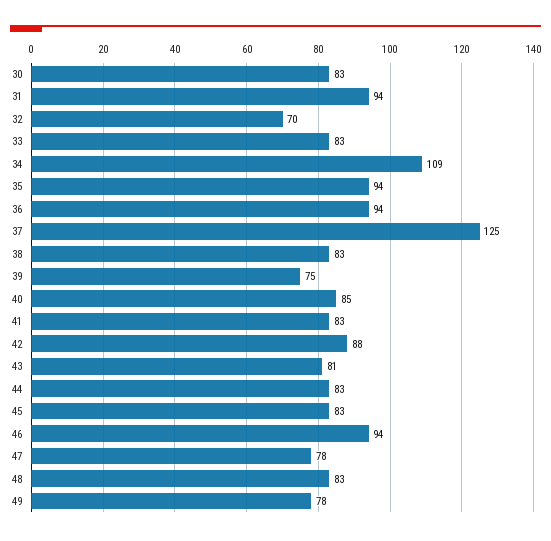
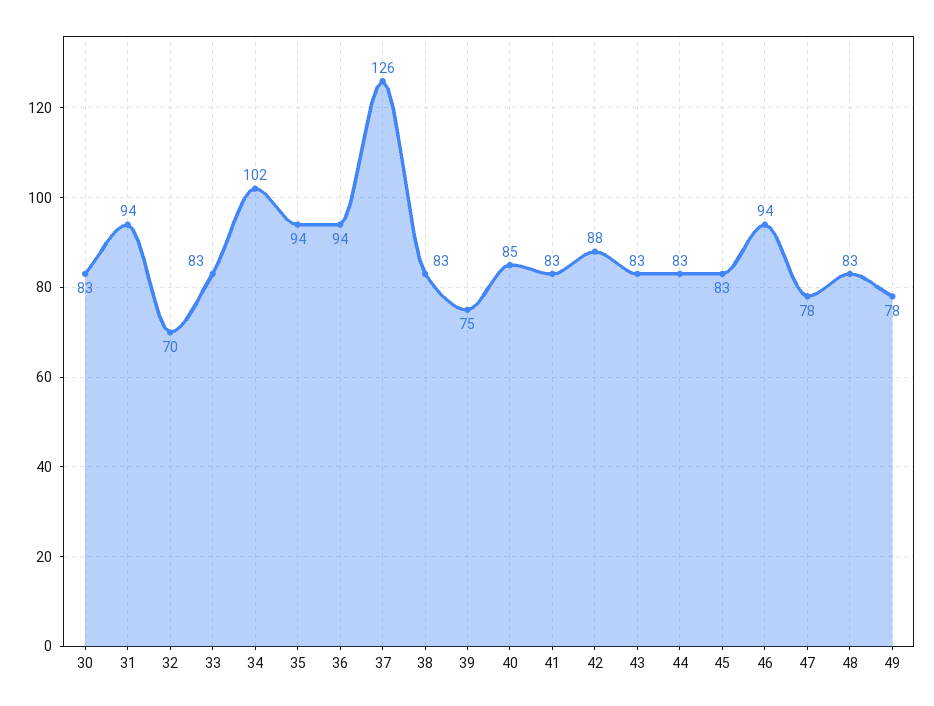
34: 109 -> 102
37: 125 -> 126
43: 81 -> 83

